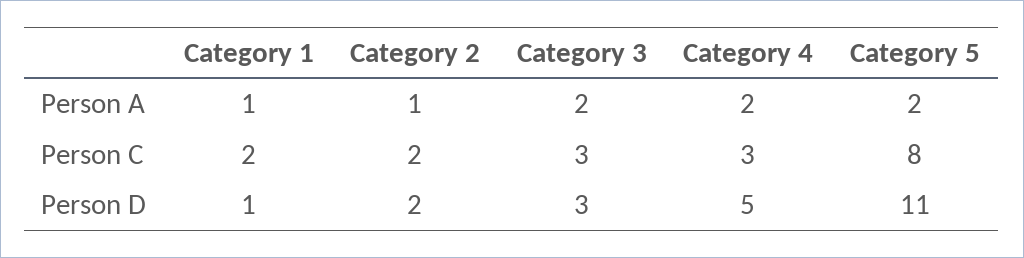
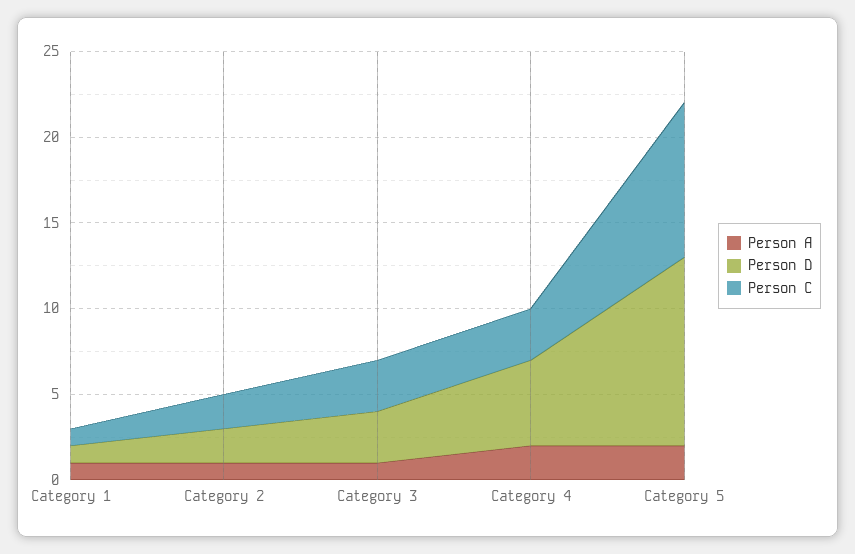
Person A, Category 3: 2 -> 1
Person C, Category 1: 2 -> 1
Person C, Category 5: 8 -> 9

